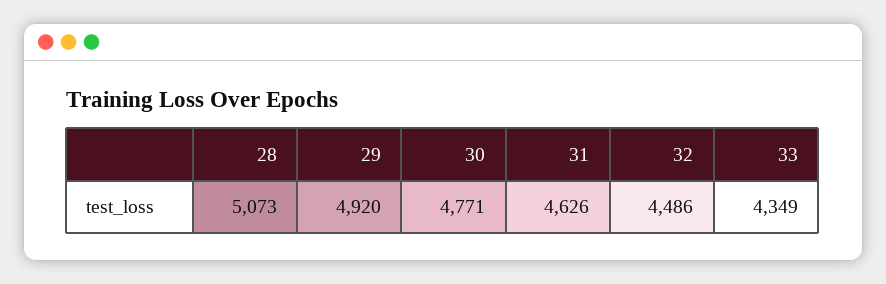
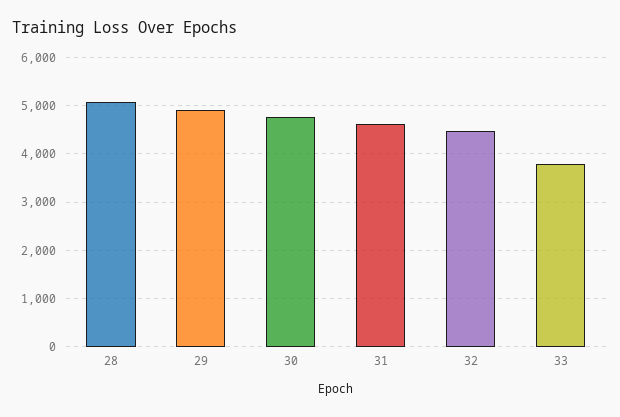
33: 4349 -> 3800

